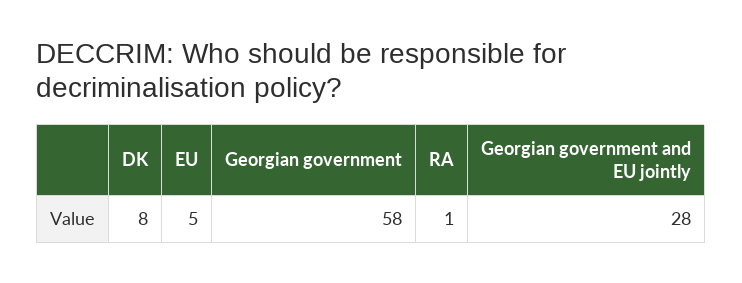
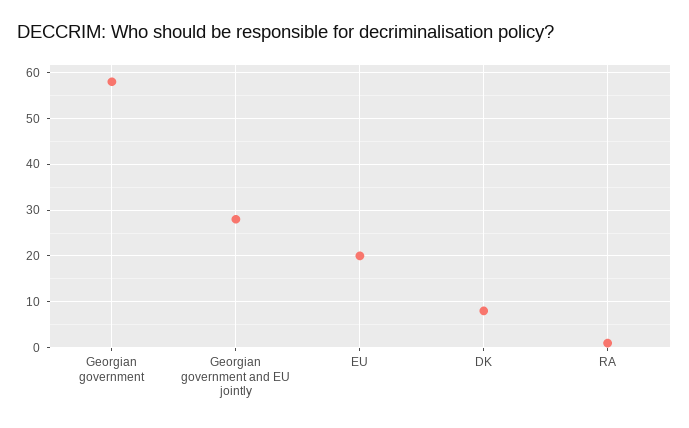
EU: 5 -> 20

